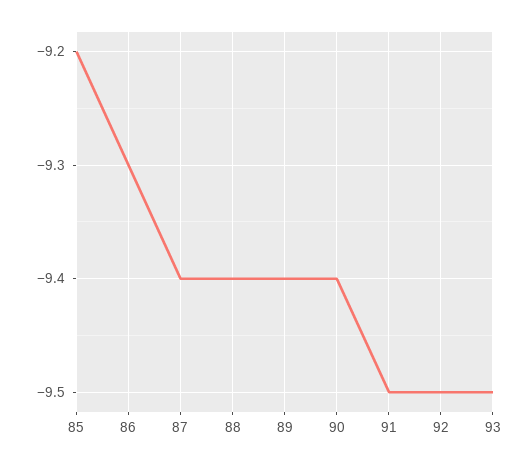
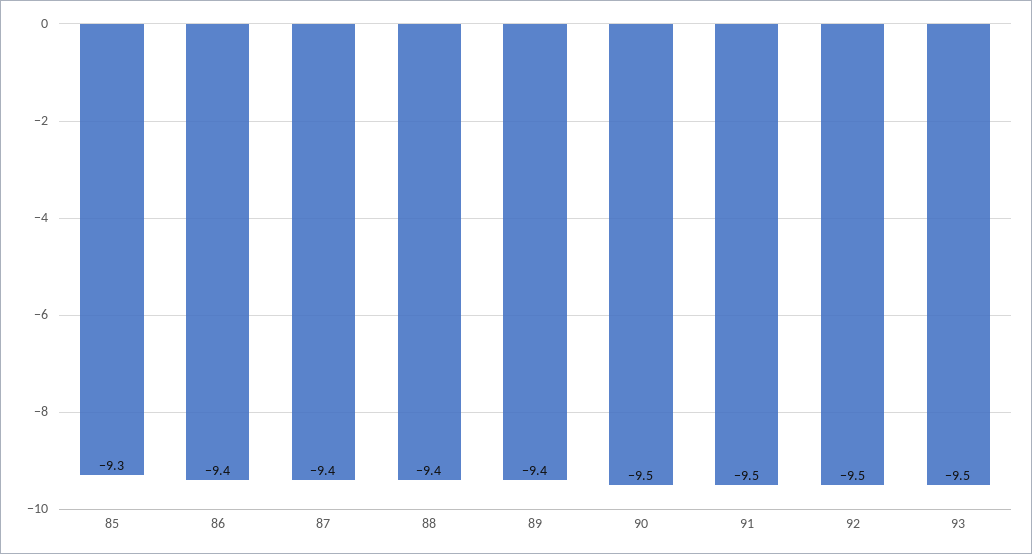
85: -9.2 -> -9.3
86: -9.3 -> -9.4
90: -9.4 -> -9.5

